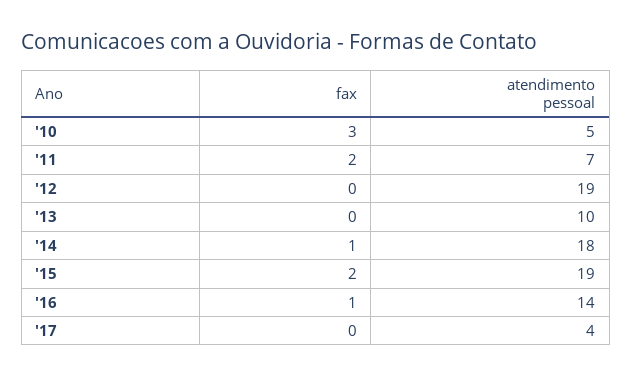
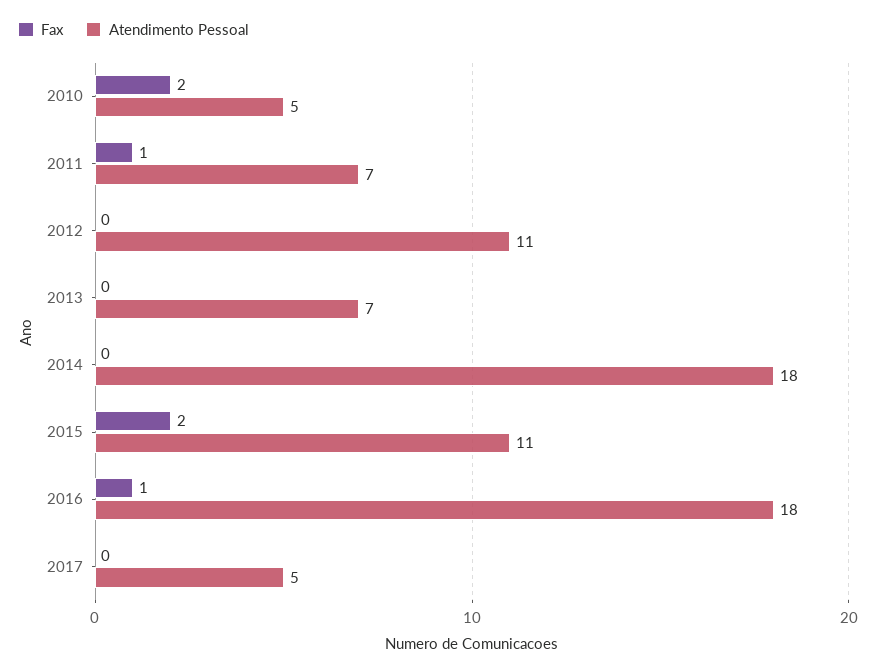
fax, '10: 3 -> 2
fax, '11: 2 -> 1
atendimento pessoal, '12: 19 -> 11
atendimento pessoal, '13: 10 -> 7
fax, '14: 1 -> 0
atendimento pessoal, '15: 19 -> 11
atendimento pessoal, '16: 14 -> 18
atendimento pessoal, '17: 4 -> 5

